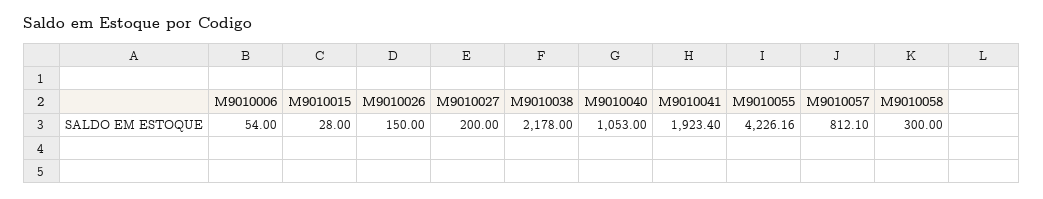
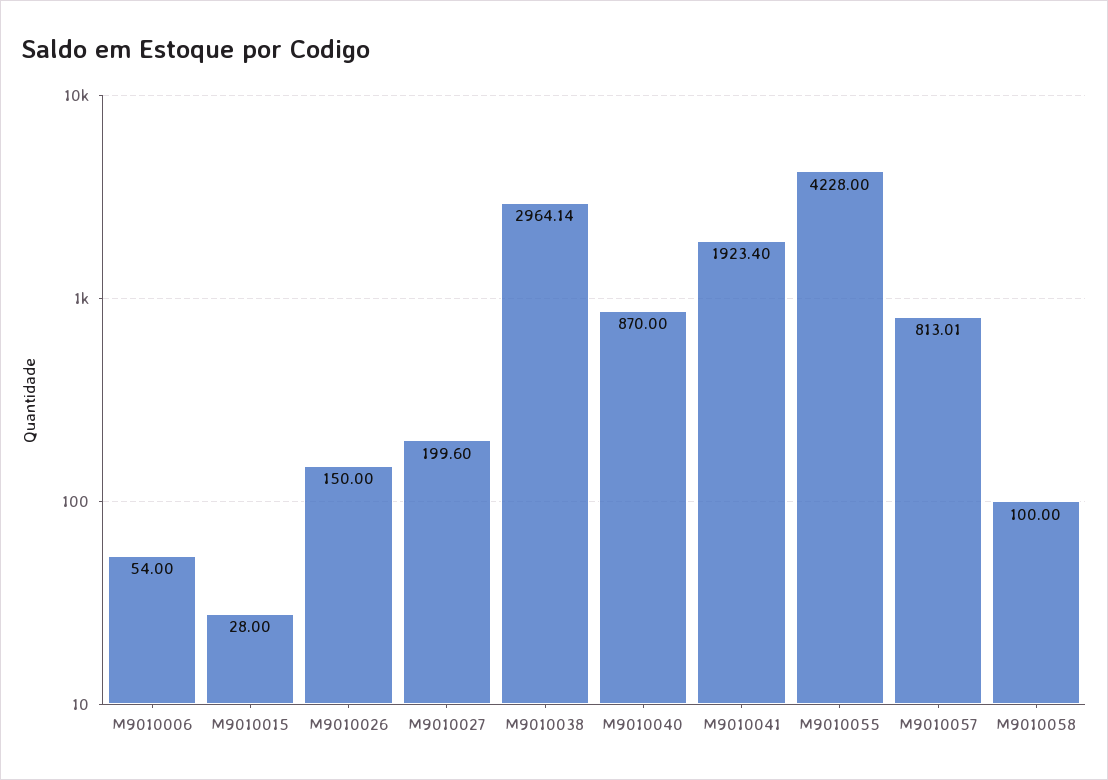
M9010027: 200 -> 199.6
M9010038: 2178 -> 2964.14
M9010040: 1053 -> 870
M9010055: 4226.16 -> 4228
M9010057: 812.1 -> 813.01
M9010058: 300 -> 100

